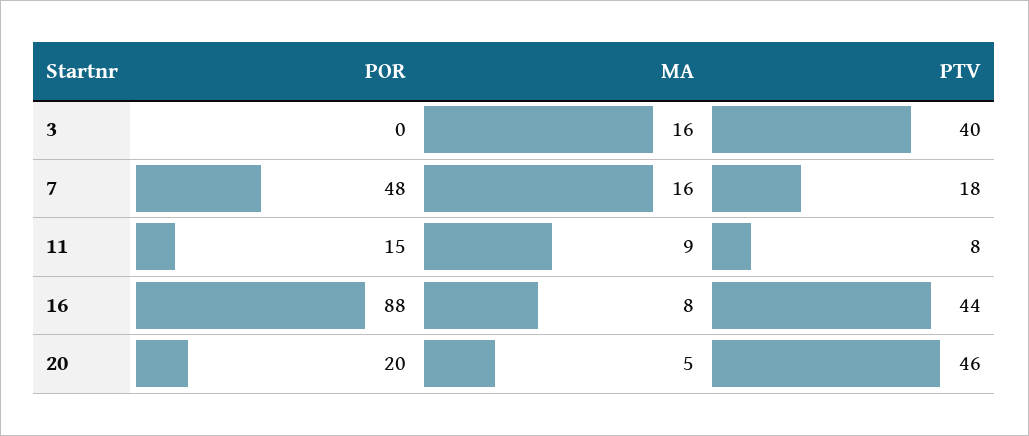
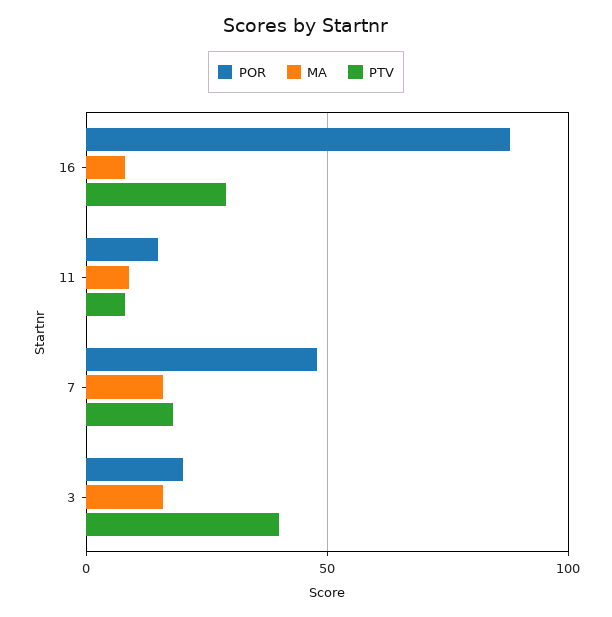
POR, 3: 0 -> 20
PTV, 16: 44 -> 30
POR, 20: 20 -> none
MA, 20: 5 -> none
PTV, 20: 46 -> none

